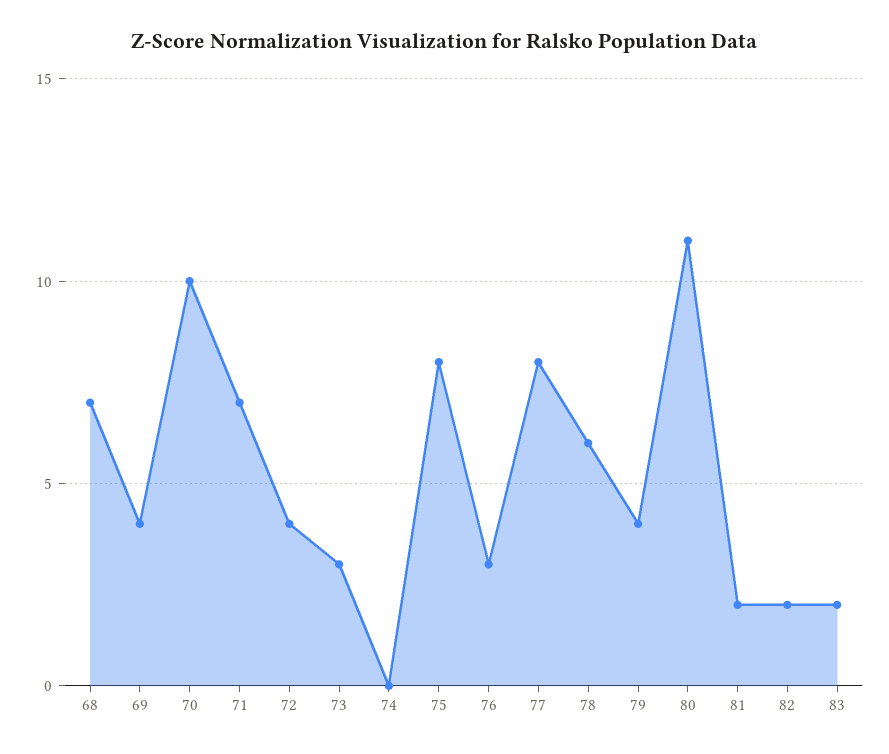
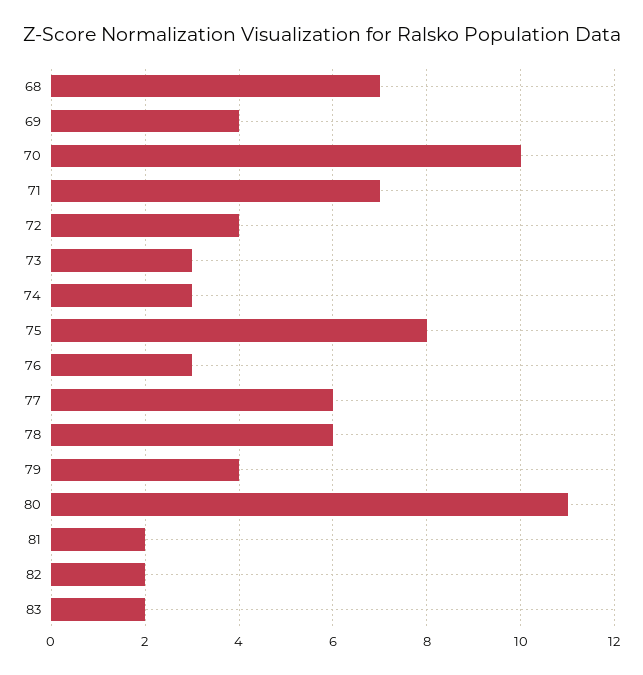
74: 0 -> 3
77: 8 -> 6

